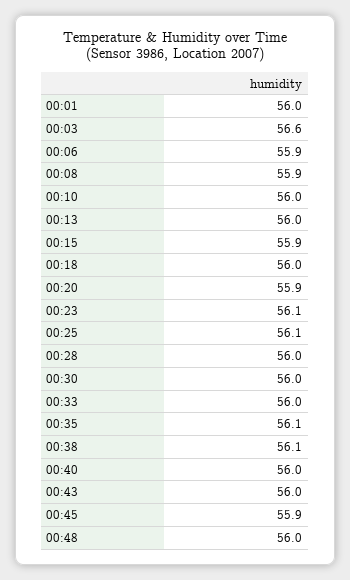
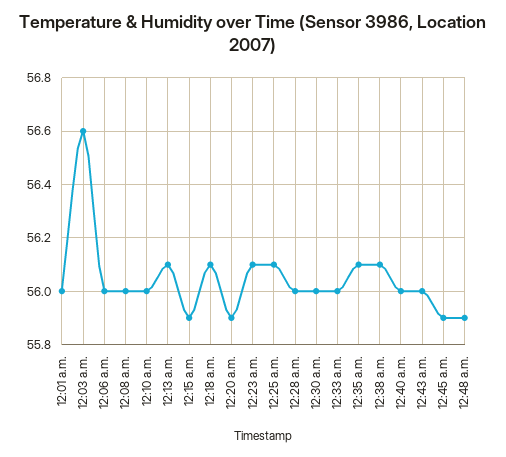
00:06: 55.9 -> 56
00:08: 55.9 -> 56
00:13: 56 -> 56.1
00:18: 56 -> 56.1
00:48: 56 -> 55.9

